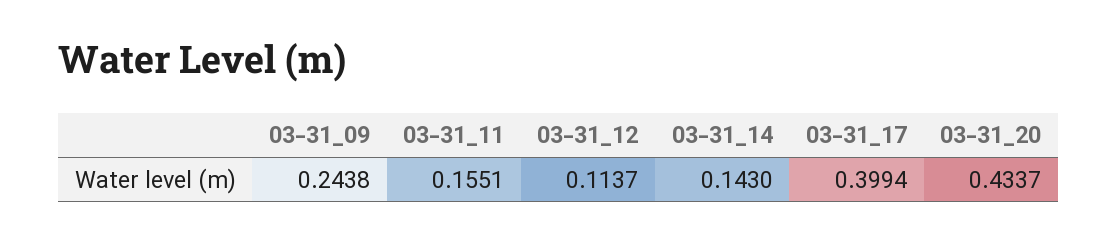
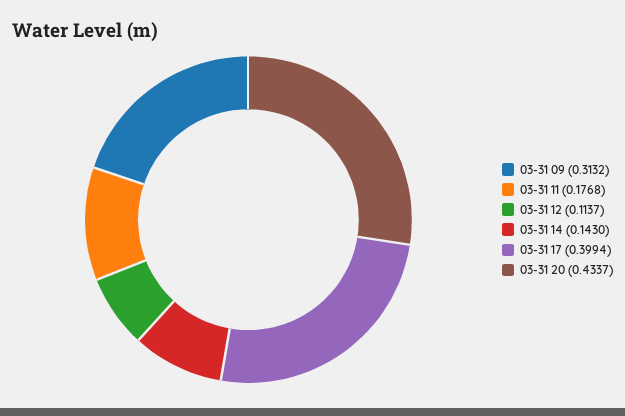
03-31_09: 0.2438 -> 0.3132
03-31_11: 0.1551 -> 0.1768

